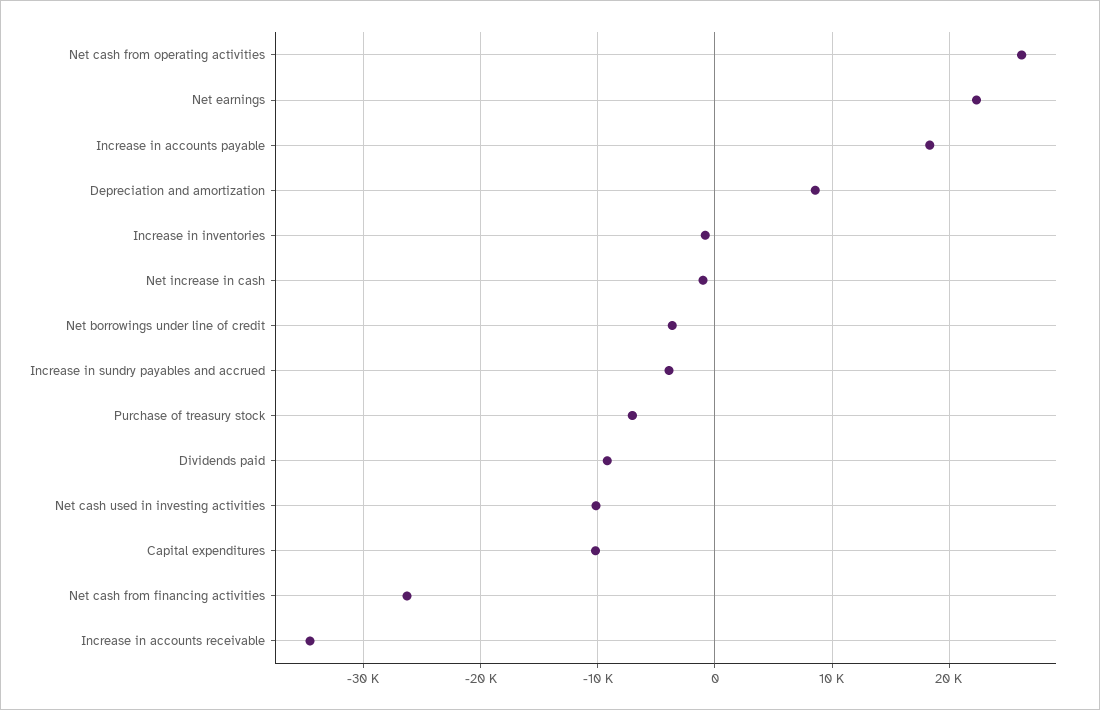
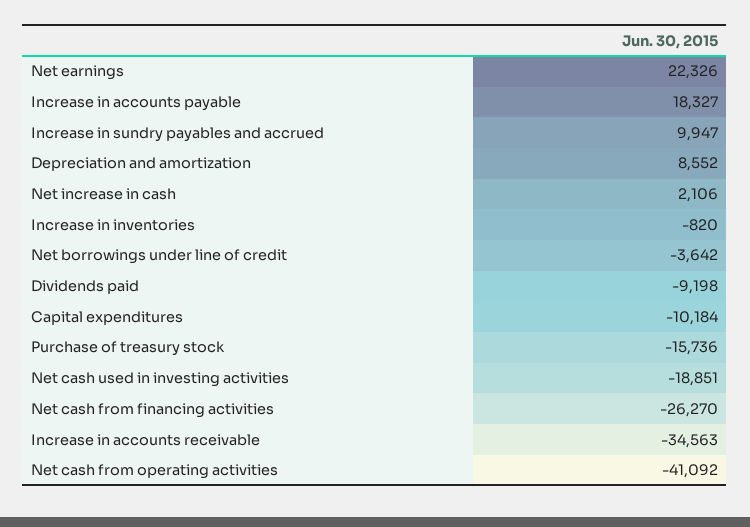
Net cash from operating activities: 26000 -> -41092
Net increase in cash: -1000 -> 2106
Increase in sundry payables and accrued: -4000 -> 9947
Purchase of treasury stock: -7000 -> -15736
Net cash used in investing activities: -10000 -> -18851

